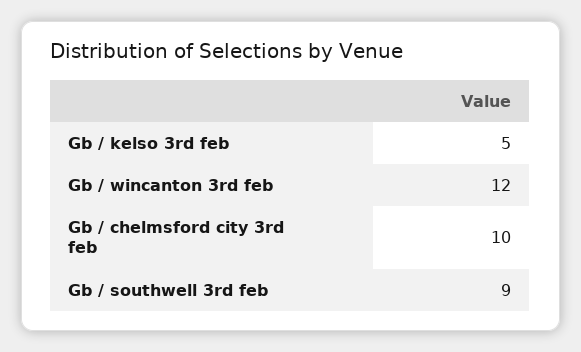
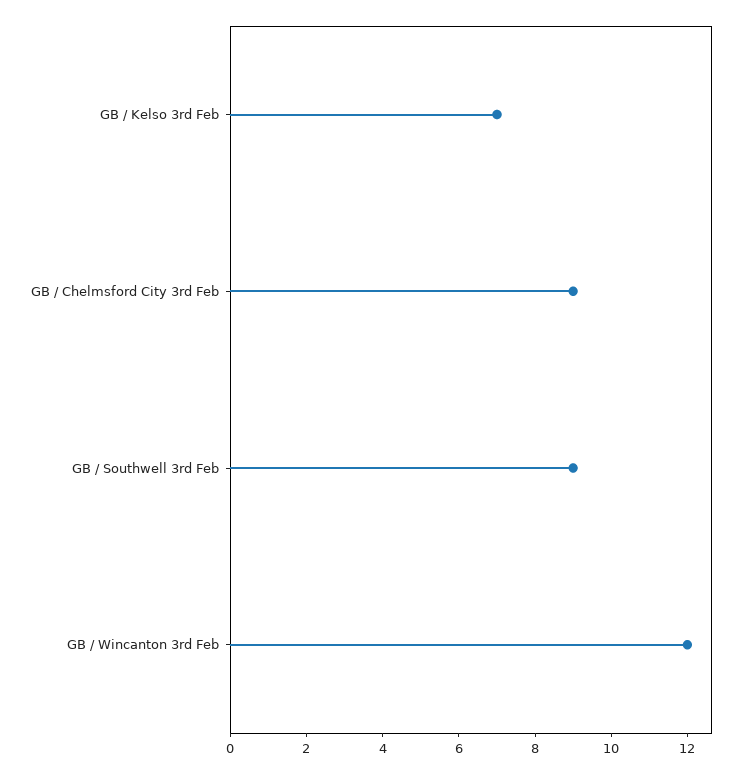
Gb / kelso 3rd feb: 5 -> 7
Gb / chelmsford city 3rd feb: 10 -> 9

